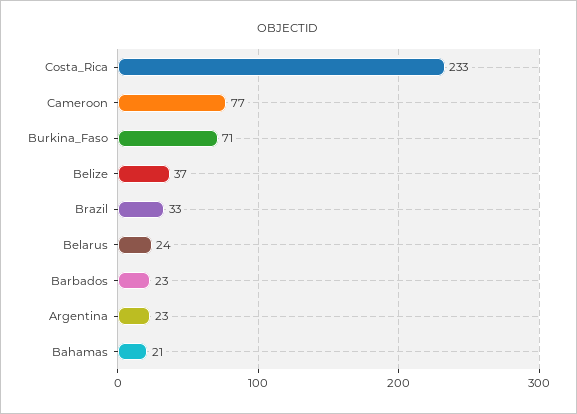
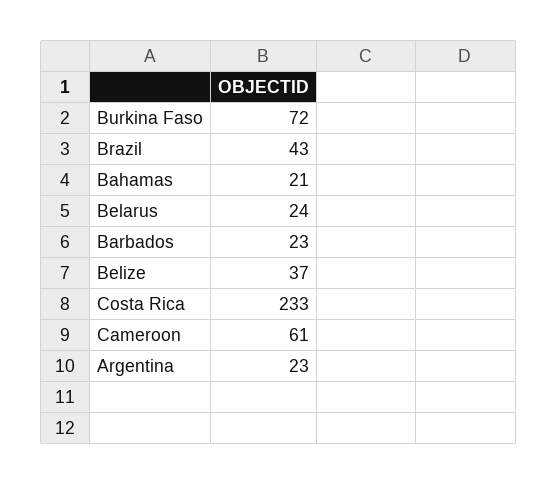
Cameroon: 77 -> 61
Burkina_Faso: 71 -> 72
Brazil: 33 -> 43

